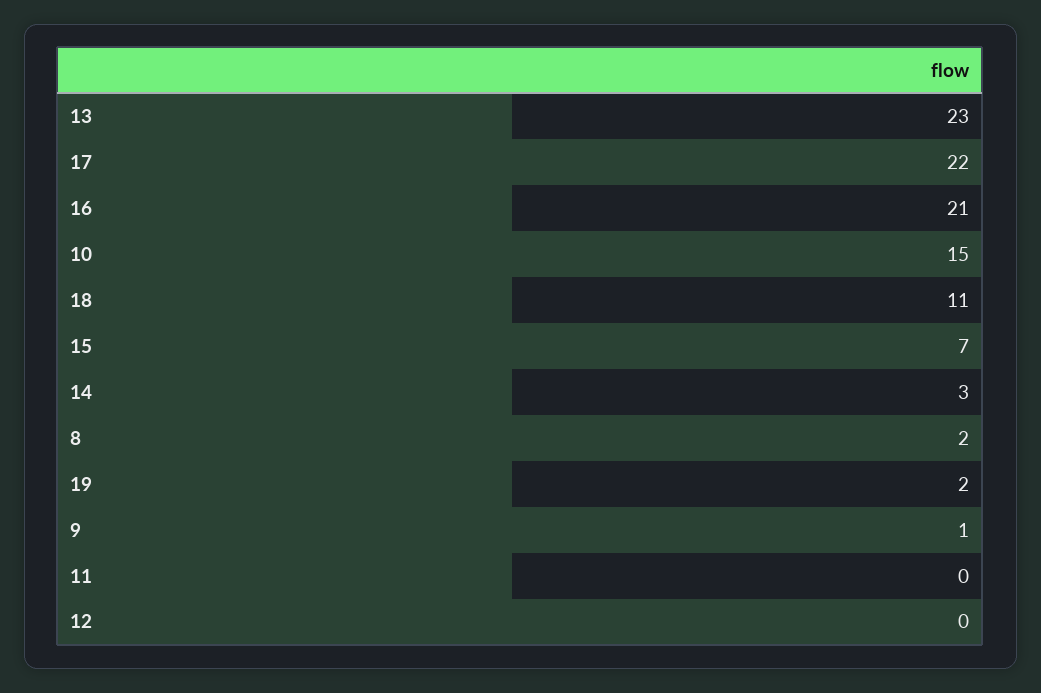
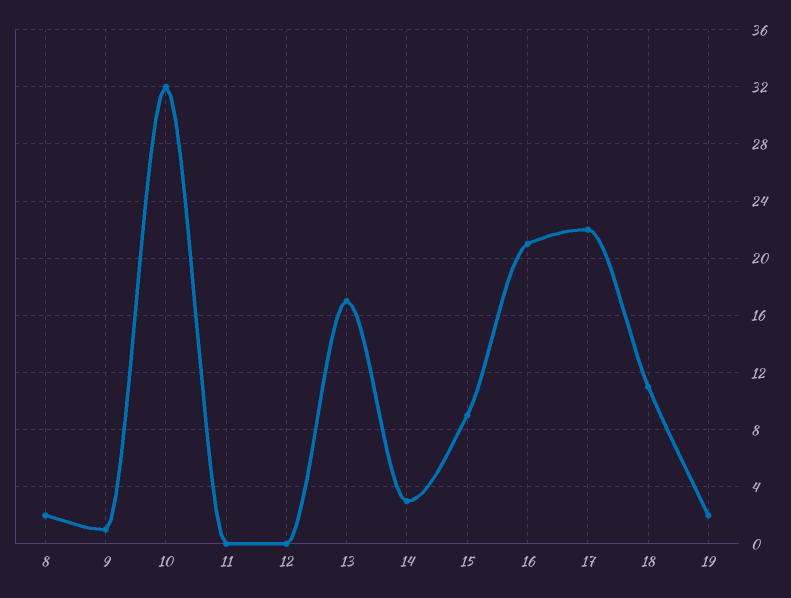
13: 23 -> 17
10: 15 -> 32
15: 7 -> 9

